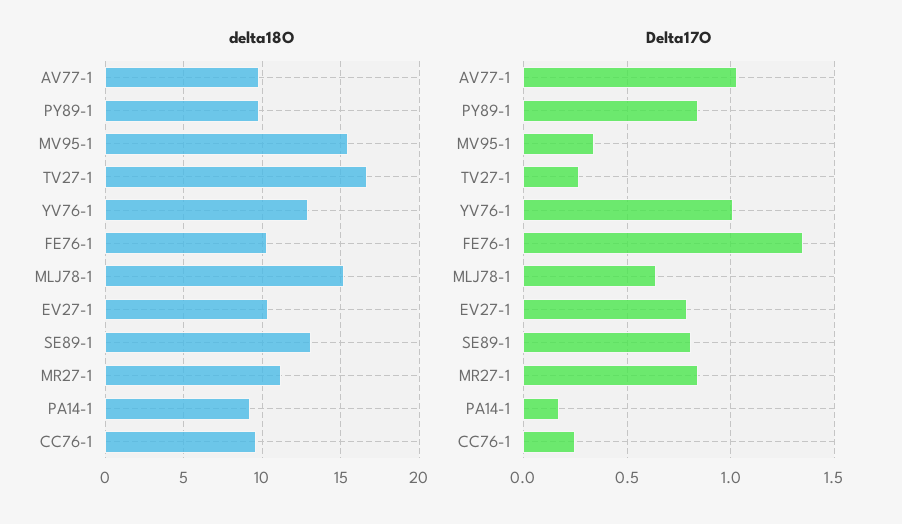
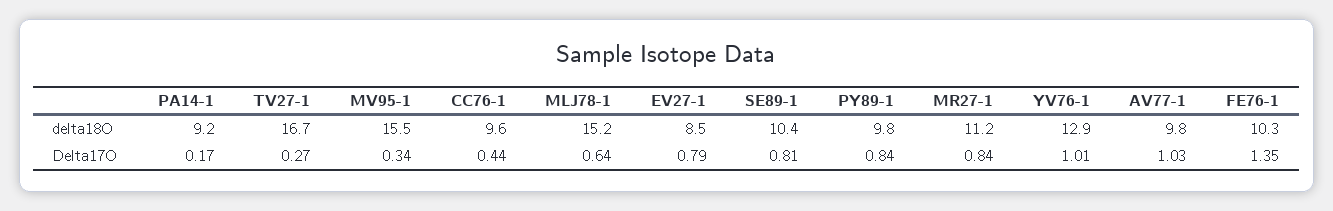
delta18O, EV27-1: 10.5 -> 8.5
delta18O, SE89-1: 13 -> 10.4
Delta17O, CC76-1: 0.25 -> 0.44

